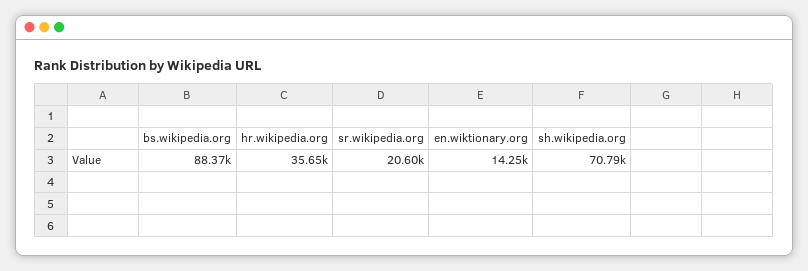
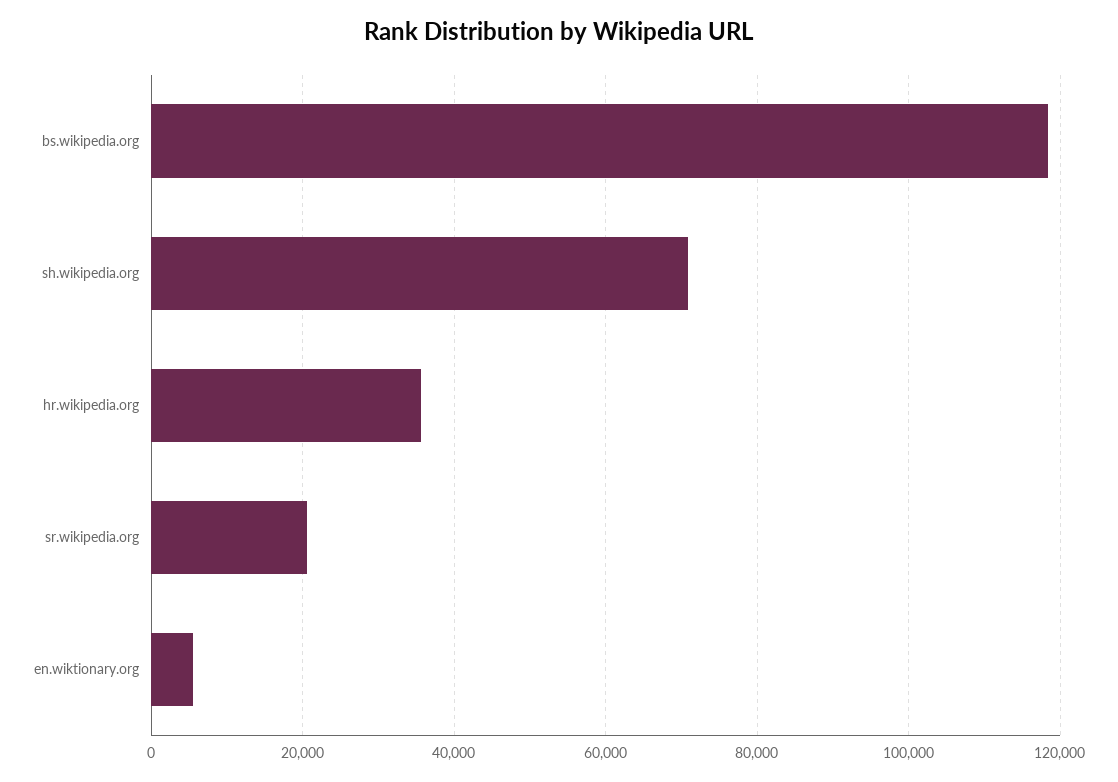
bs.wikipedia.org: 88370 -> 118000
en.wiktionary.org: 14250 -> 6000

